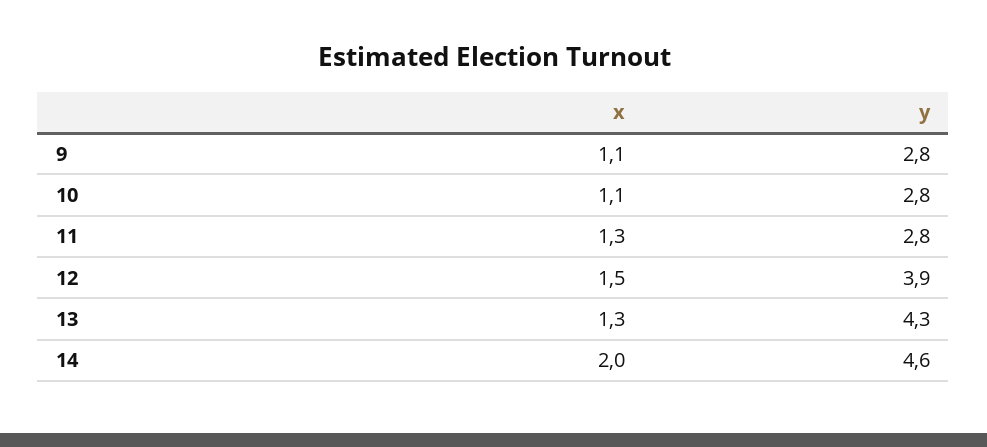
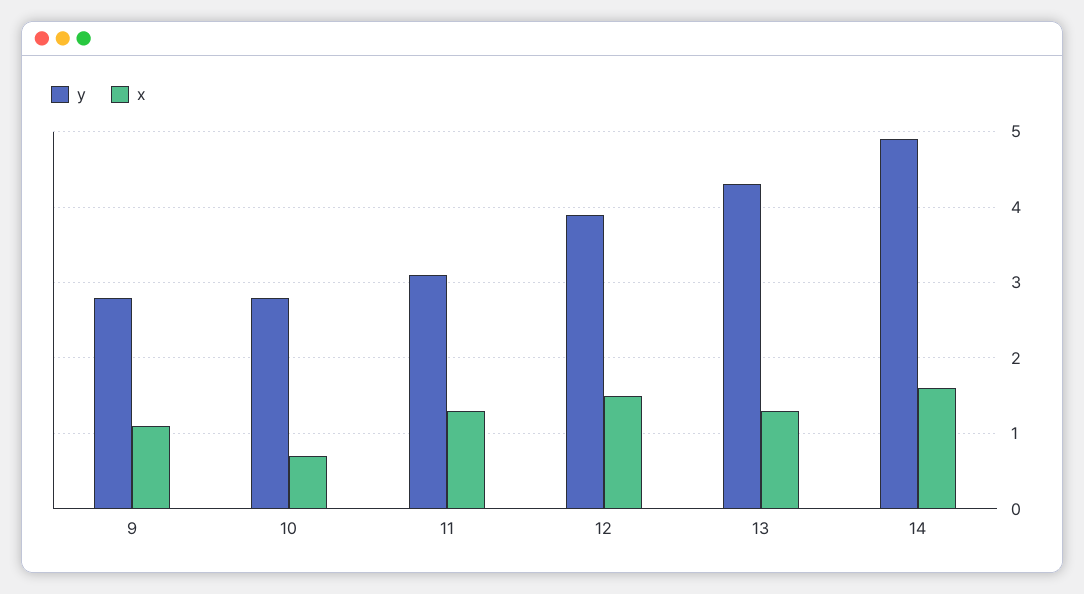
x, 10: 1.1 -> 0.7
y, 11: 2.8 -> 3.1
x, 14: 2 -> 1.6
y, 14: 4.6 -> 4.9

